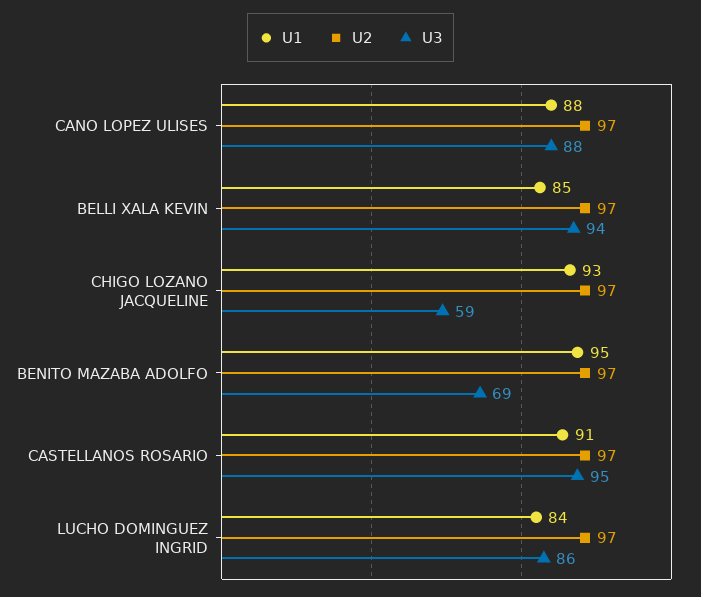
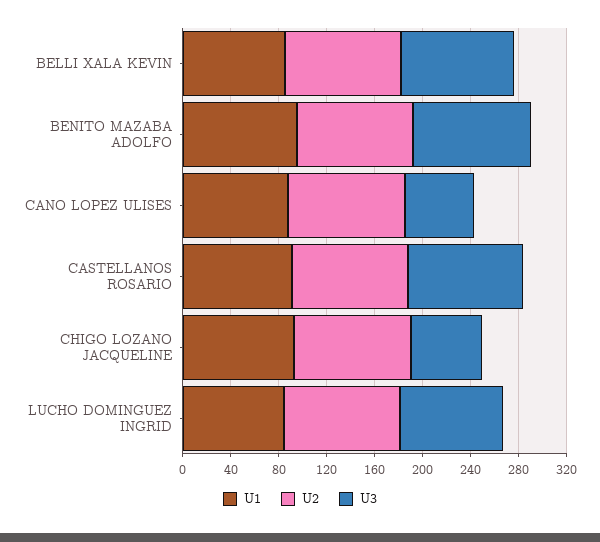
U3, CANO LOPEZ ULISES: 88 -> 60
U3, BENITO MAZABA ADOLFO: 69 -> 100

